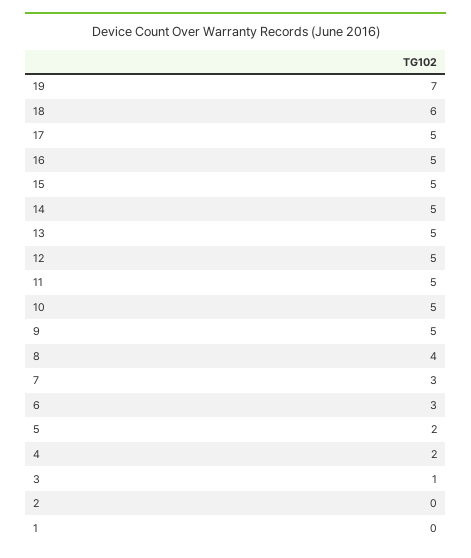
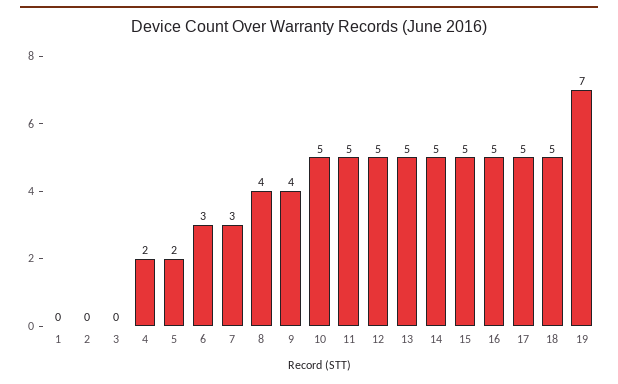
18: 6 -> 5
9: 5 -> 4
3: 1 -> 0

